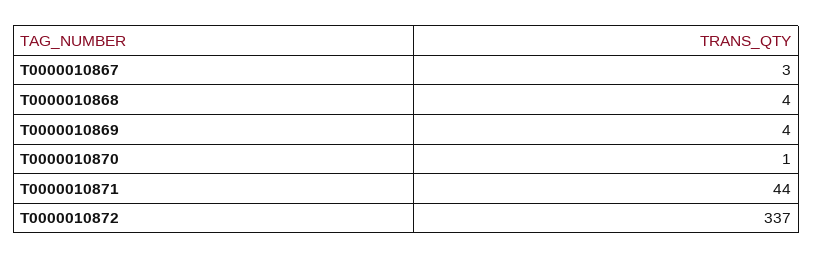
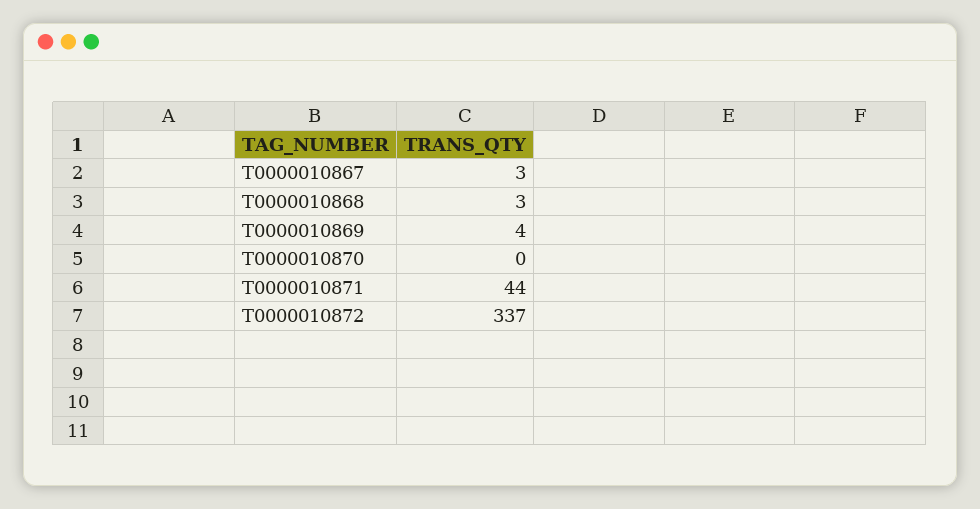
T0000010868: 4 -> 3
T0000010870: 1 -> 0

